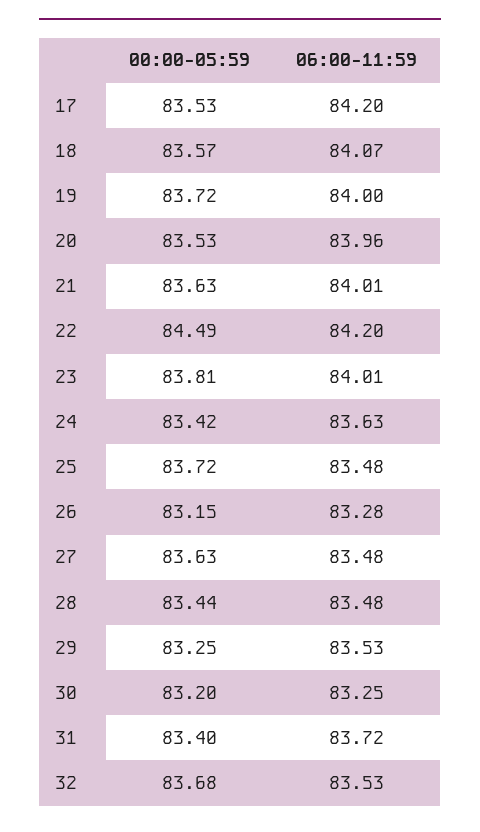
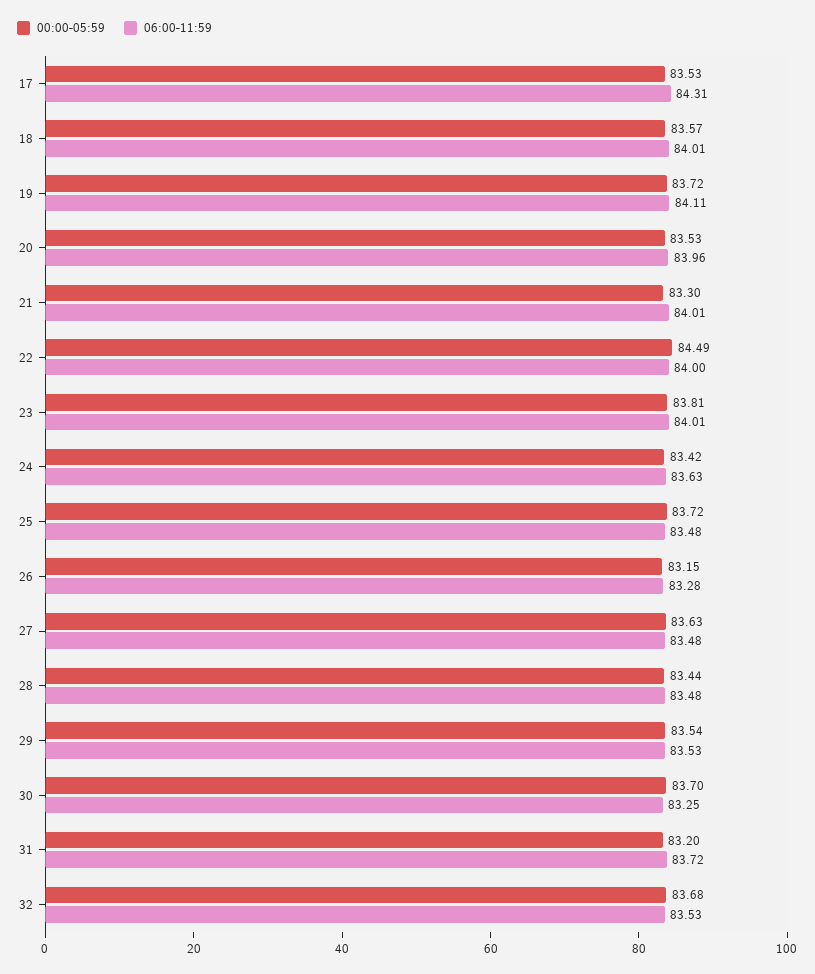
06:00-11:59, 17: 84.2 -> 84.31
06:00-11:59, 18: 84.07 -> 84.01
06:00-11:59, 19: 84 -> 84.11
00:00-05:59, 21: 83.63 -> 83.3
06:00-11:59, 22: 84.2 -> 84
00:00-05:59, 29: 83.25 -> 83.54
00:00-05:59, 30: 83.2 -> 83.7
00:00-05:59, 31: 83.4 -> 83.2

